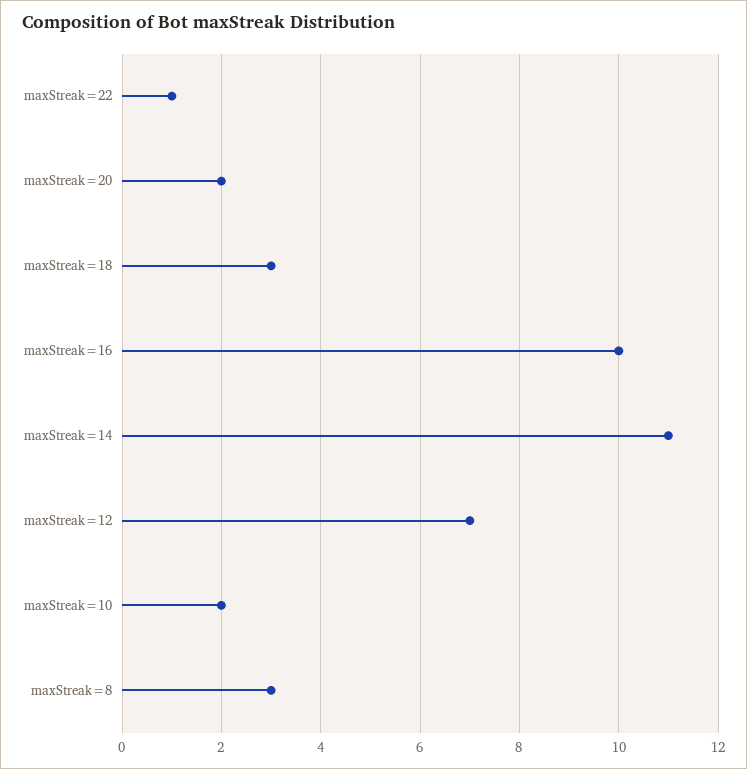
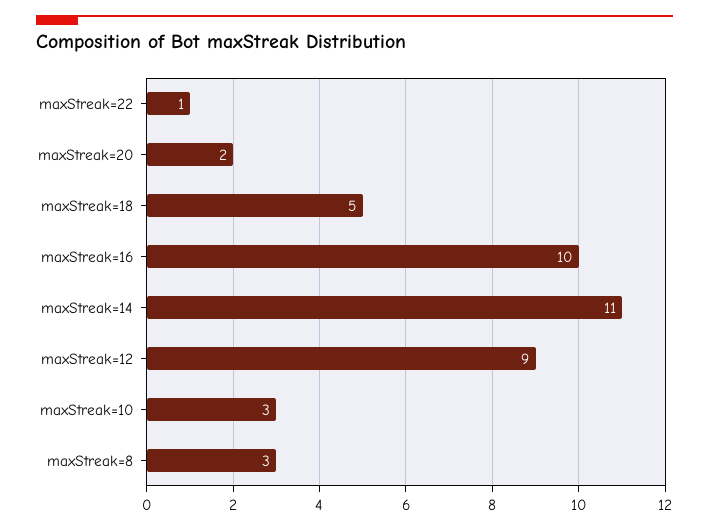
maxStreak=18: 3 -> 5
maxStreak=12: 7 -> 9
maxStreak=10: 2 -> 3

